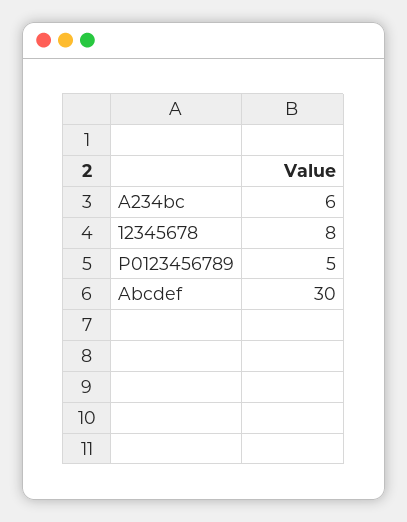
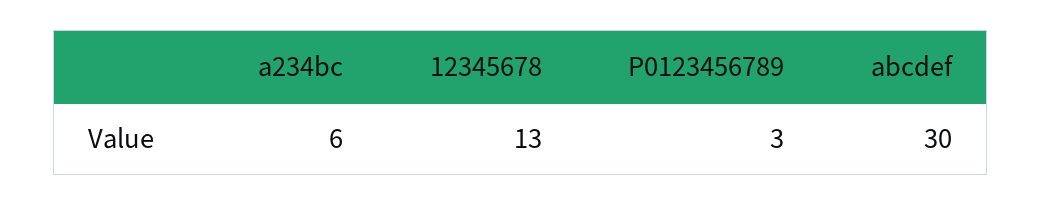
12345678: 8 -> 13
P0123456789: 5 -> 3

